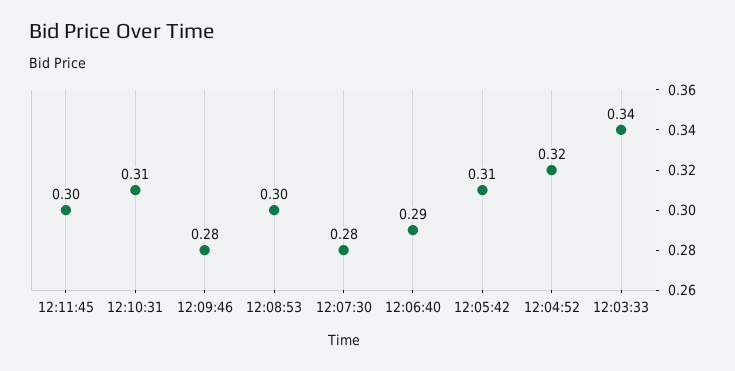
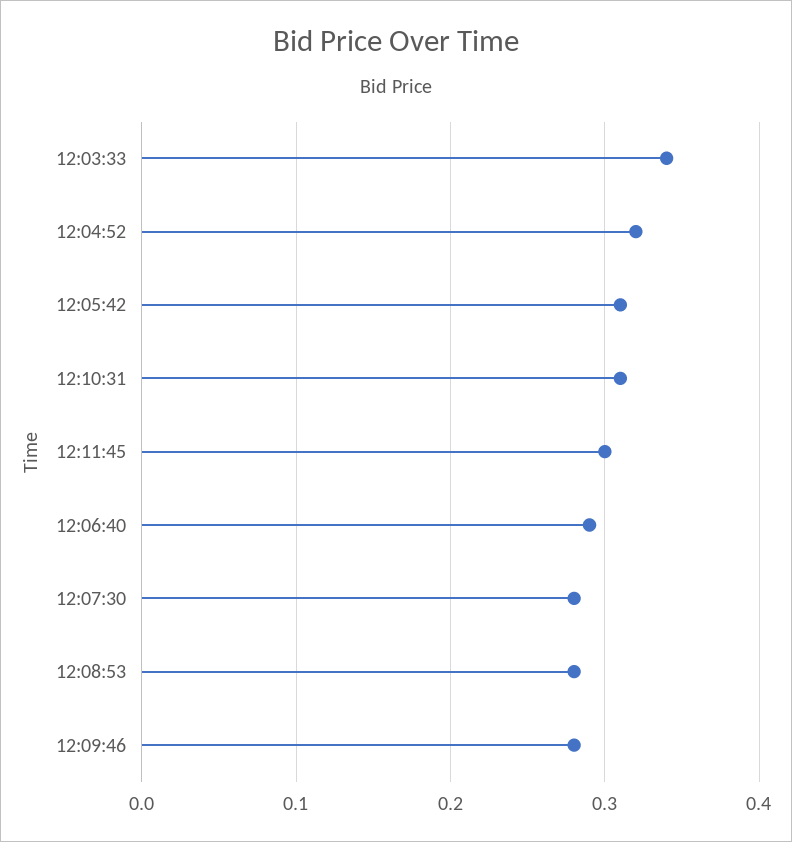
12:08:53: 0.3 -> 0.28

